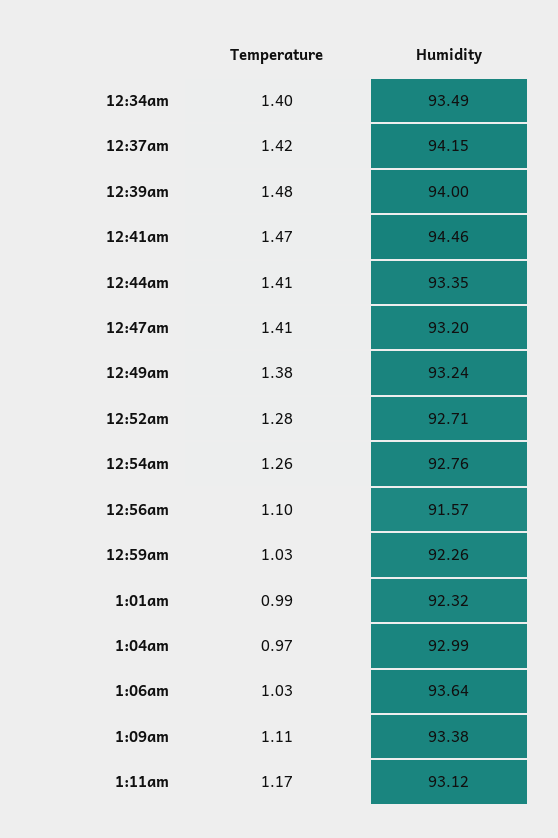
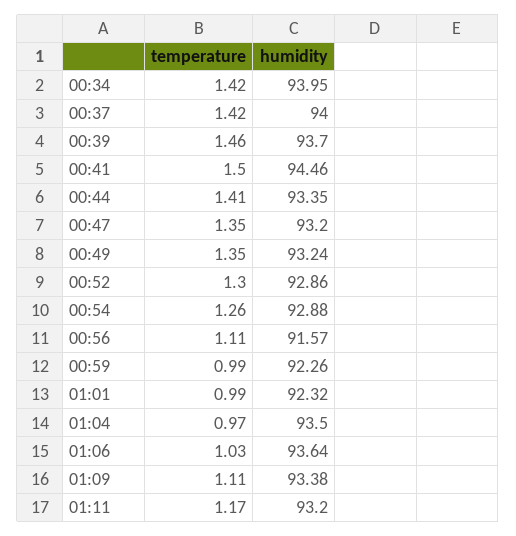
Temperature, 12:34am: 1.4 -> 1.42
Humidity, 12:34am: 93.49 -> 93.95
Humidity, 12:37am: 94.15 -> 94
Temperature, 12:39am: 1.48 -> 1.46
Humidity, 12:39am: 94 -> 93.7
Temperature, 12:41am: 1.47 -> 1.5
Temperature, 12:47am: 1.41 -> 1.35
Temperature, 12:49am: 1.38 -> 1.35
Temperature, 12:52am: 1.28 -> 1.3
Humidity, 12:52am: 92.71 -> 92.86
Humidity, 12:54am: 92.76 -> 92.88
Temperature, 12:56am: 1.1 -> 1.11
Temperature, 12:59am: 1.03 -> 0.99
Humidity, 1:04am: 92.99 -> 93.5
Humidity, 1:11am: 93.12 -> 93.2

